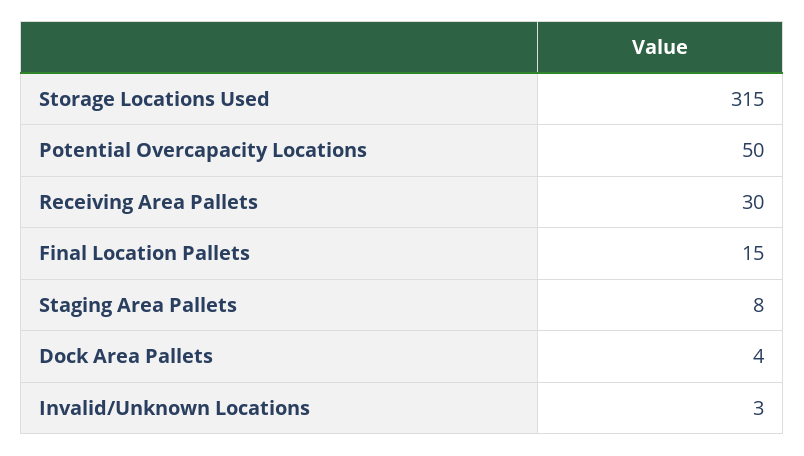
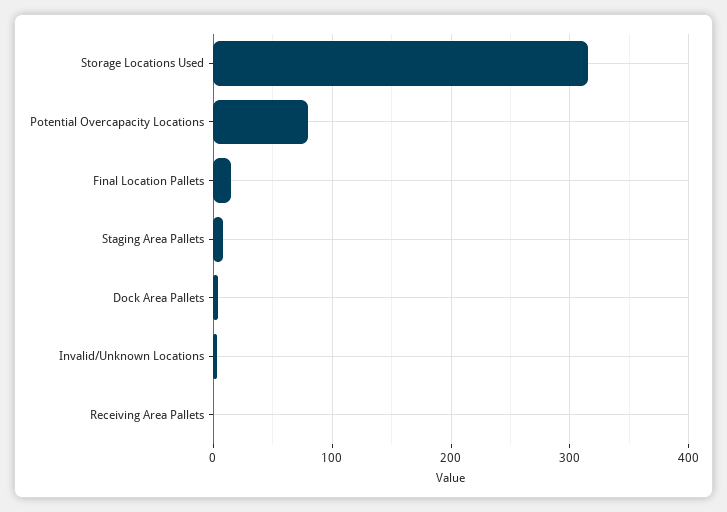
Potential Overcapacity Locations: 50 -> 80
Receiving Area Pallets: 30 -> 0

